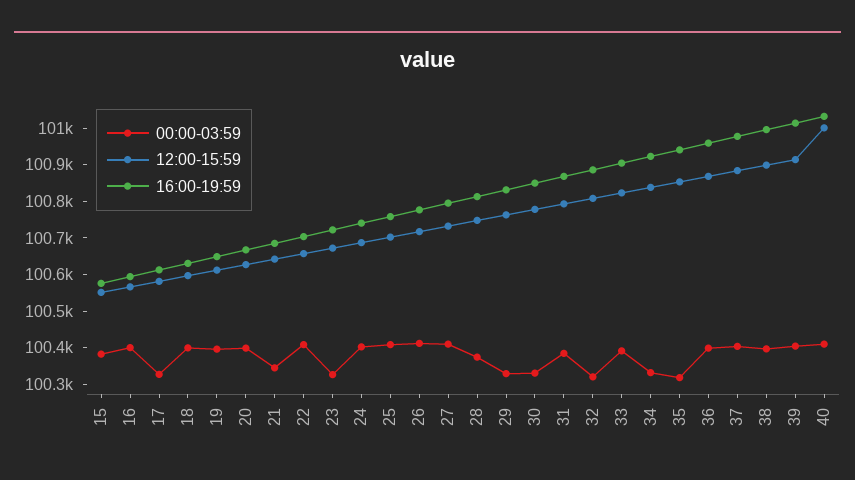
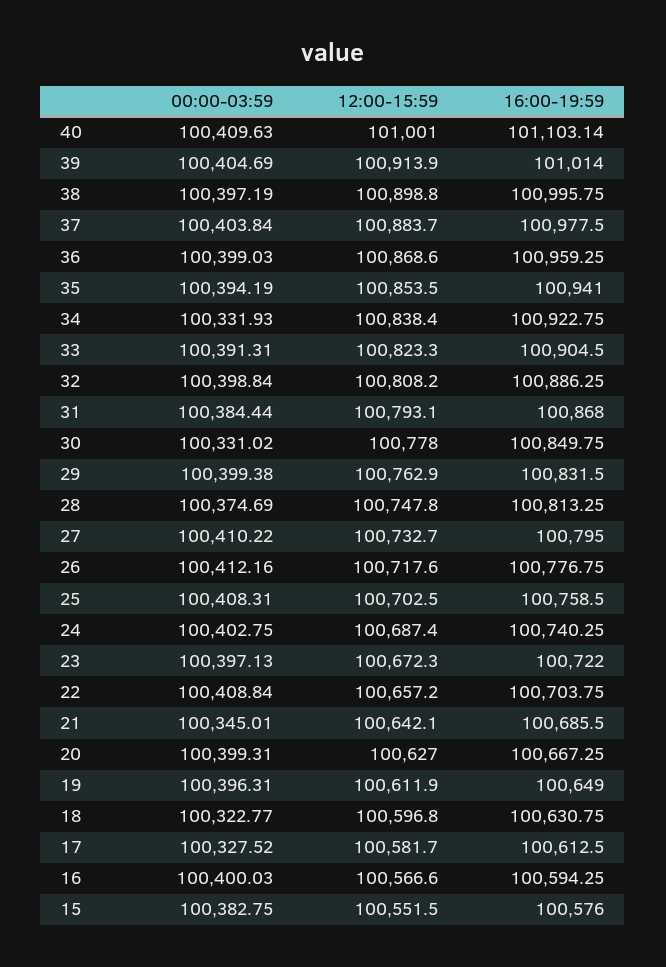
00:00-03:59, 18: 100400 -> 100322.77
00:00-03:59, 23: 100325 -> 100397.13
00:00-03:59, 29: 100325 -> 100399.38
00:00-03:59, 32: 100325 -> 100398.84
00:00-03:59, 35: 100325 -> 100394.19
16:00-19:59, 40: 101025 -> 101103.14

